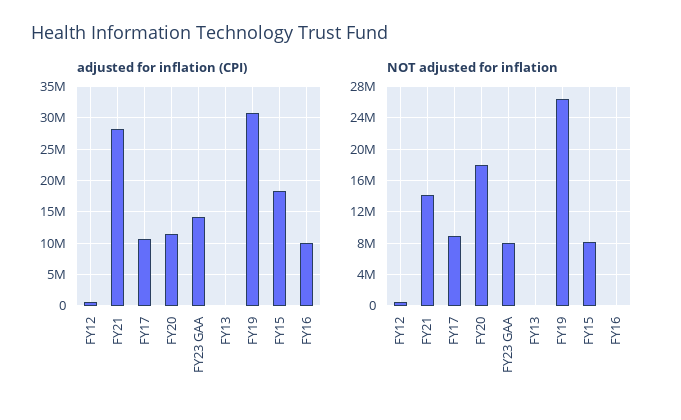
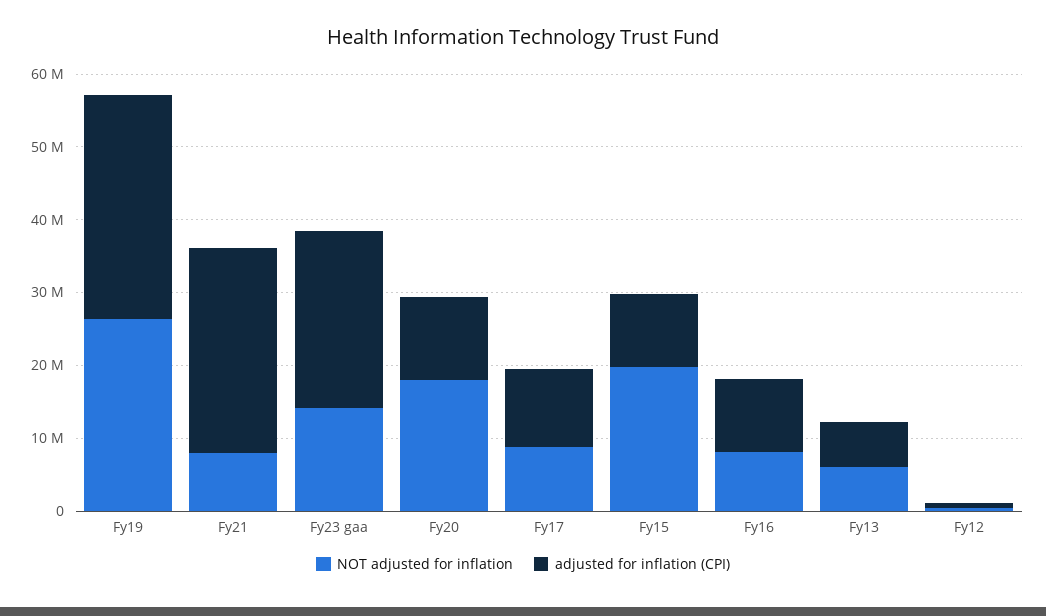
adjusted for inflation (CPI), FY23 GAA: 14000000 -> 24000000
adjusted for inflation (CPI), FY13: 0 -> 6000000
adjusted for inflation (CPI), FY15: 18000000 -> 10000000
NOT adjusted for inflation, FY21: 14000000 -> 8000000
NOT adjusted for inflation, FY23 GAA: 8000000 -> 14000000
NOT adjusted for inflation, FY13: 0 -> 6000000
NOT adjusted for inflation, FY15: 8000000 -> 20000000
NOT adjusted for inflation, FY16: 0 -> 8000000

